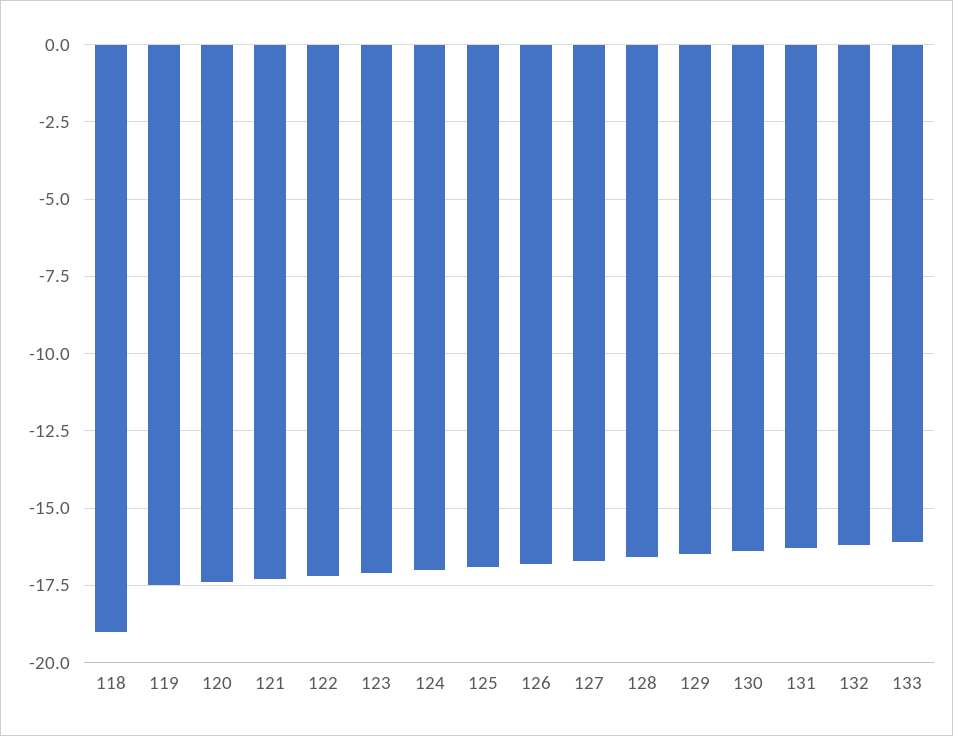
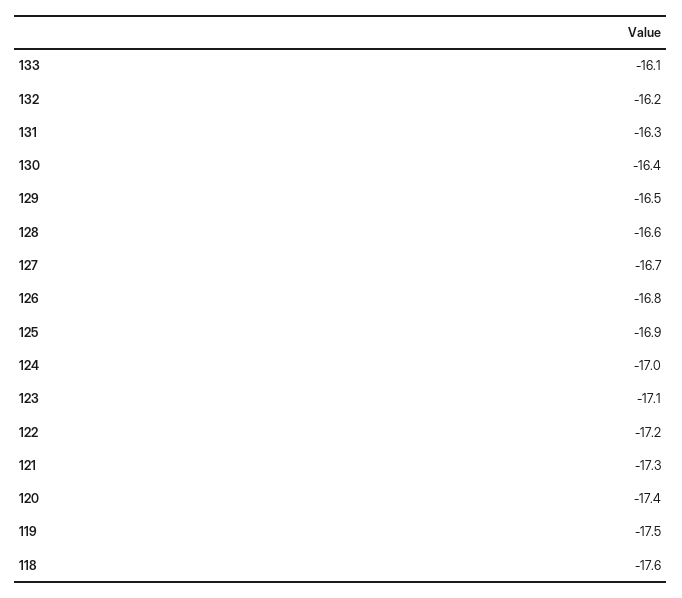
118: -19 -> -17.6

